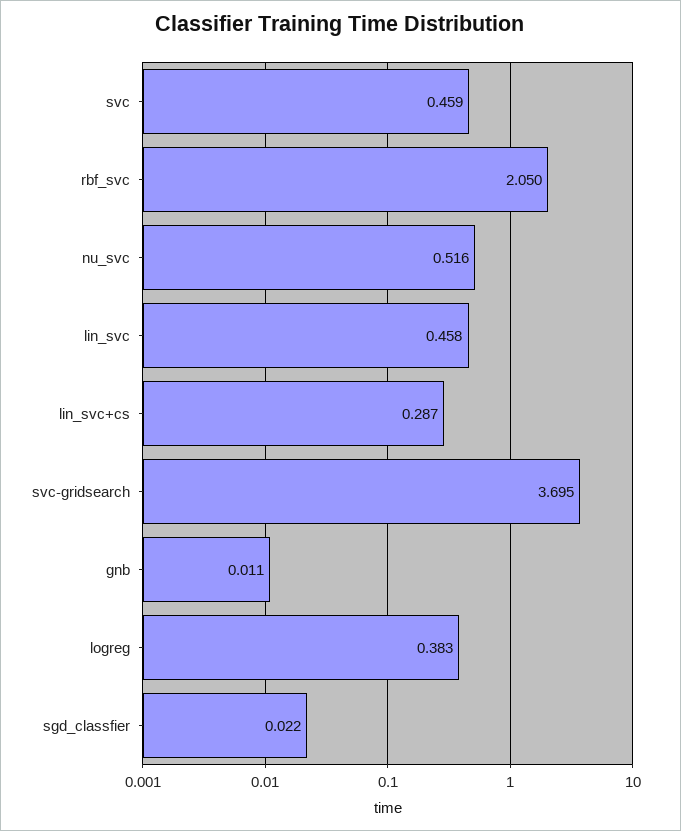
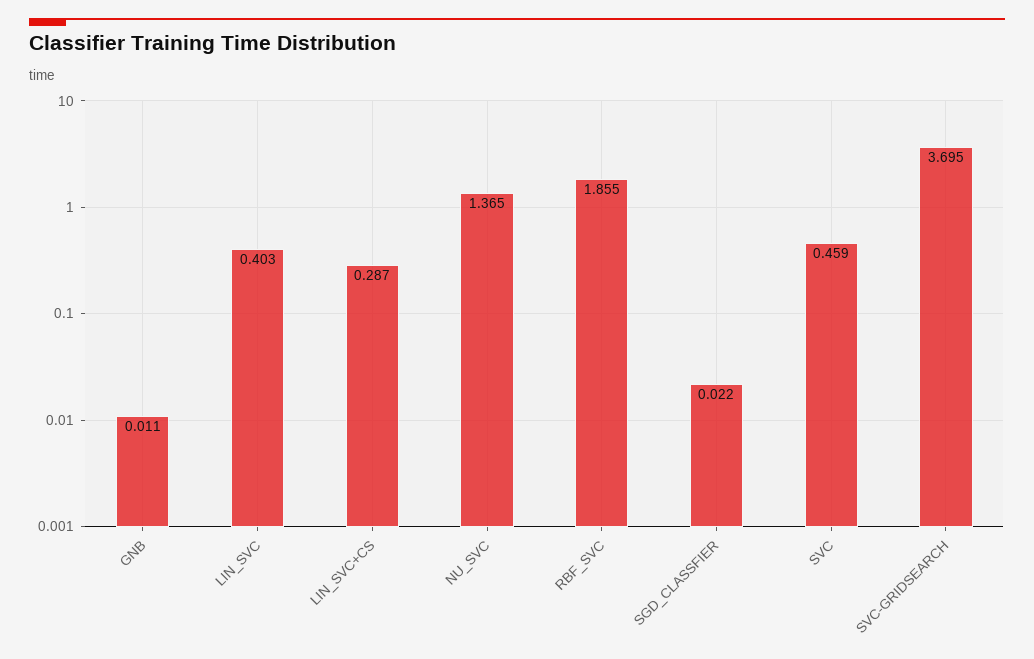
rbf_svc: 2.05 -> 1.855
nu_svc: 0.516 -> 1.365
lin_svc: 0.458 -> 0.403
logreg: 0.383 -> none

